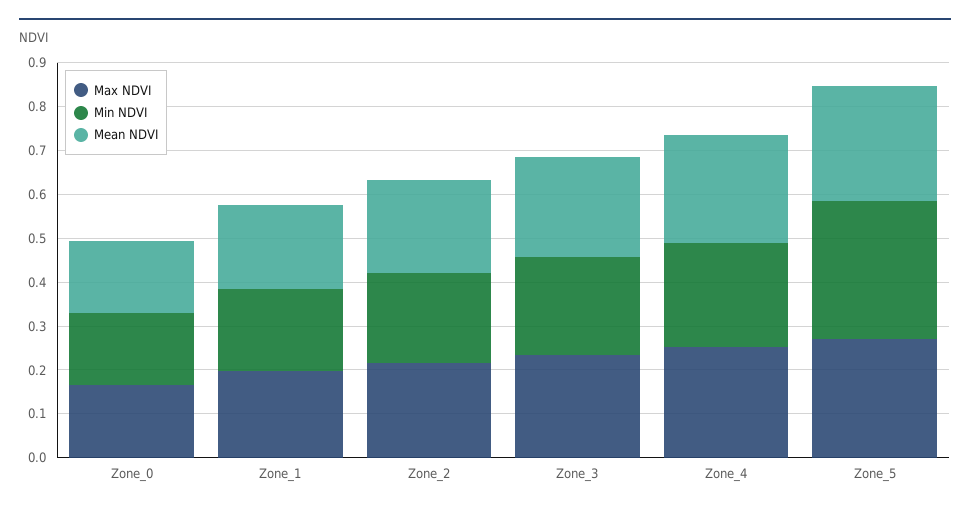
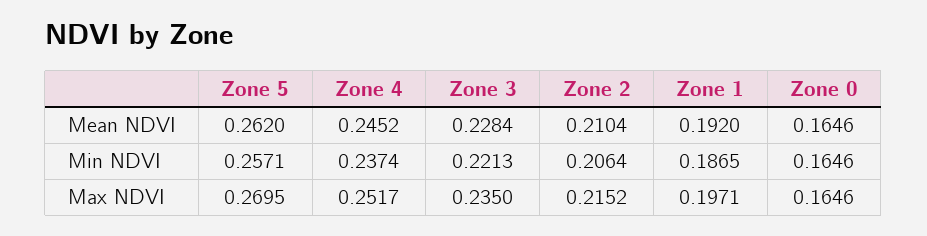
Min NDVI, Zone_5: 0.32 -> 0.2571

